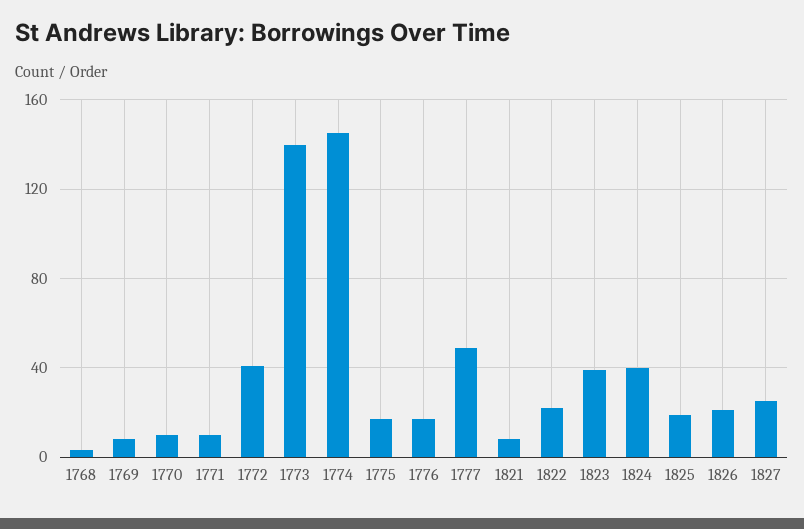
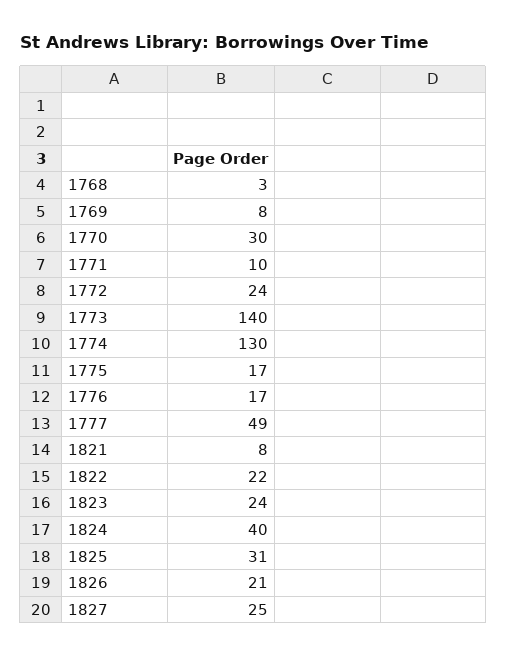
1770: 10 -> 30
1772: 40 -> 24
1774: 145 -> 130
1823: 40 -> 24
1825: 20 -> 31

